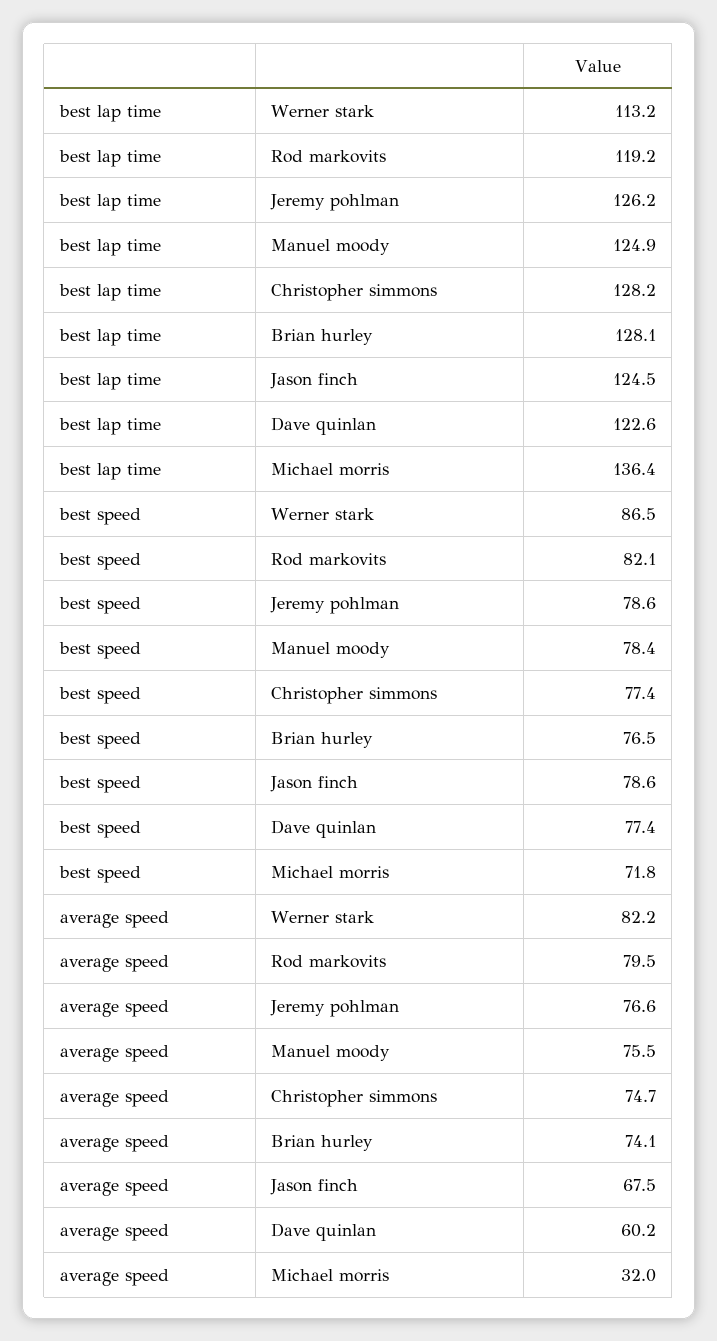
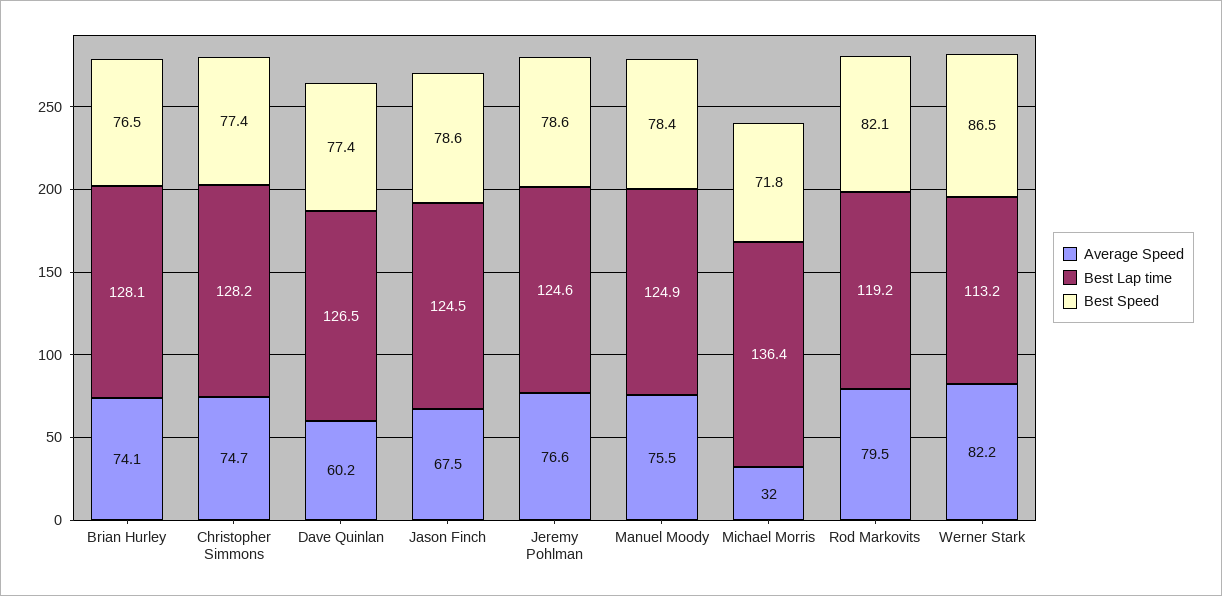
best lap time, Jeremy pohlman: 126.2 -> 124.6
best lap time, Dave quinlan: 122.6 -> 126.5

